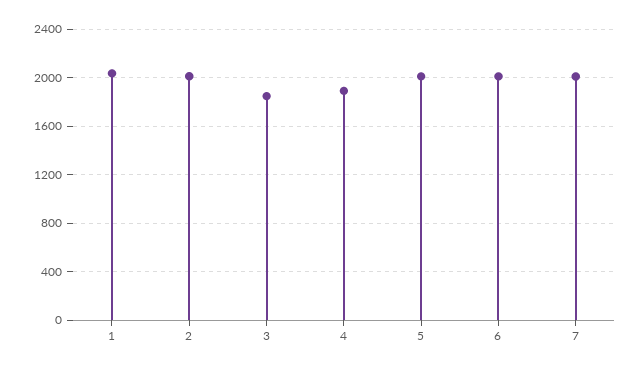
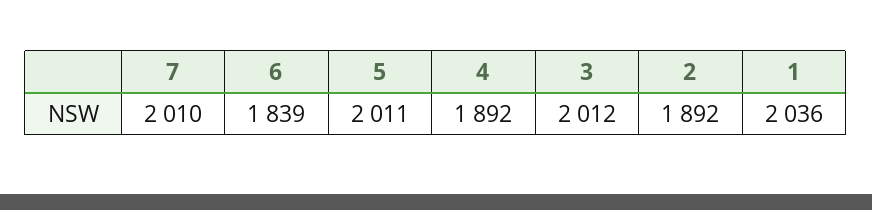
2: 2000 -> 1892
3: 1850 -> 2012
6: 2000 -> 1839

